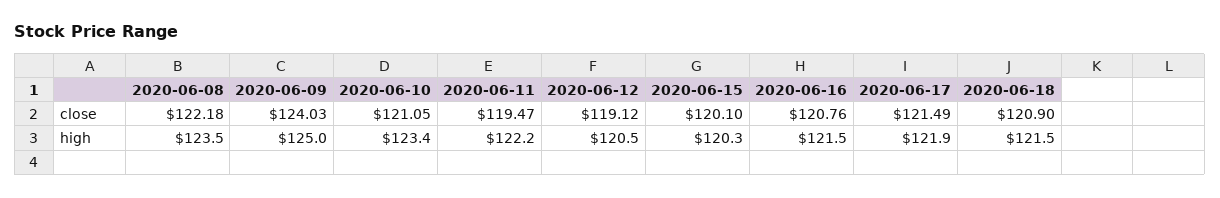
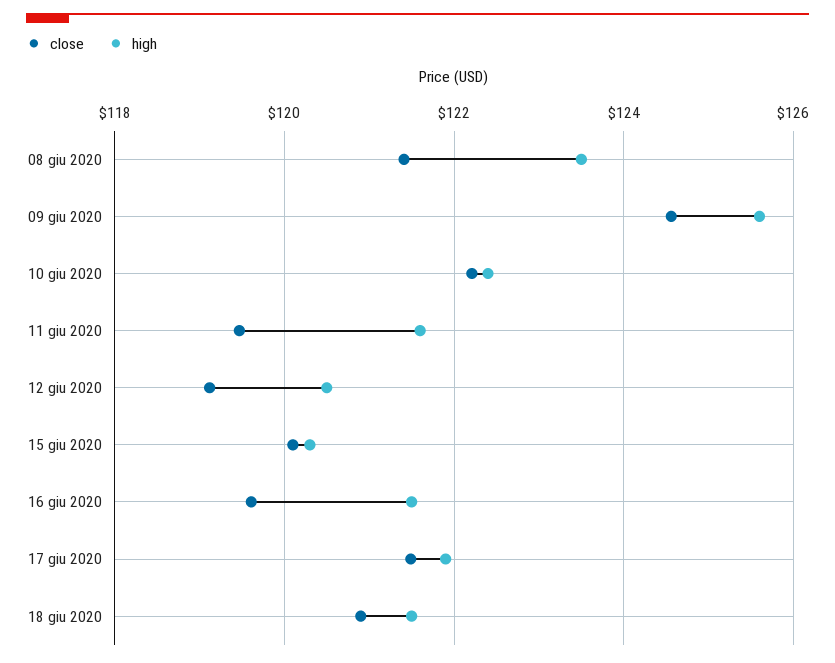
close, 2020-06-08: 122.18 -> 121.4
close, 2020-06-09: 124.03 -> 124.6
close, 2020-06-10: 121.05 -> 122.2
close, 2020-06-16: 120.76 -> 119.6
high, 2020-06-09: 125 -> 125.6
high, 2020-06-10: 123.4 -> 122.4
high, 2020-06-11: 122.2 -> 121.6

